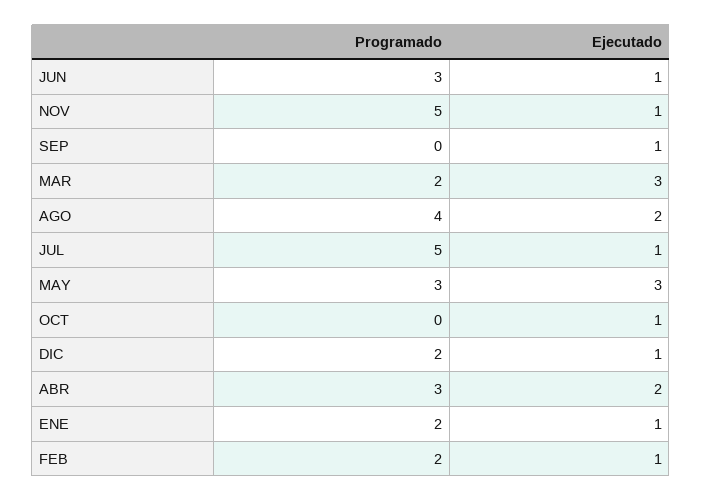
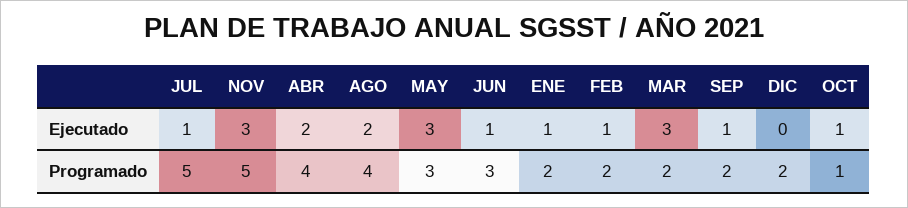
Ejecutado, NOV: 1 -> 3
Programado, SEP: 0 -> 2
Programado, OCT: 0 -> 1
Ejecutado, DIC: 1 -> 0
Programado, ABR: 3 -> 4

